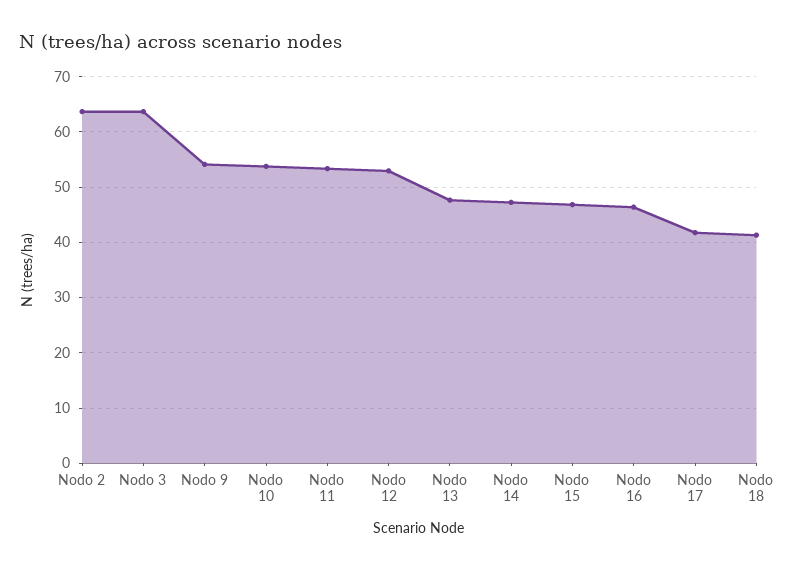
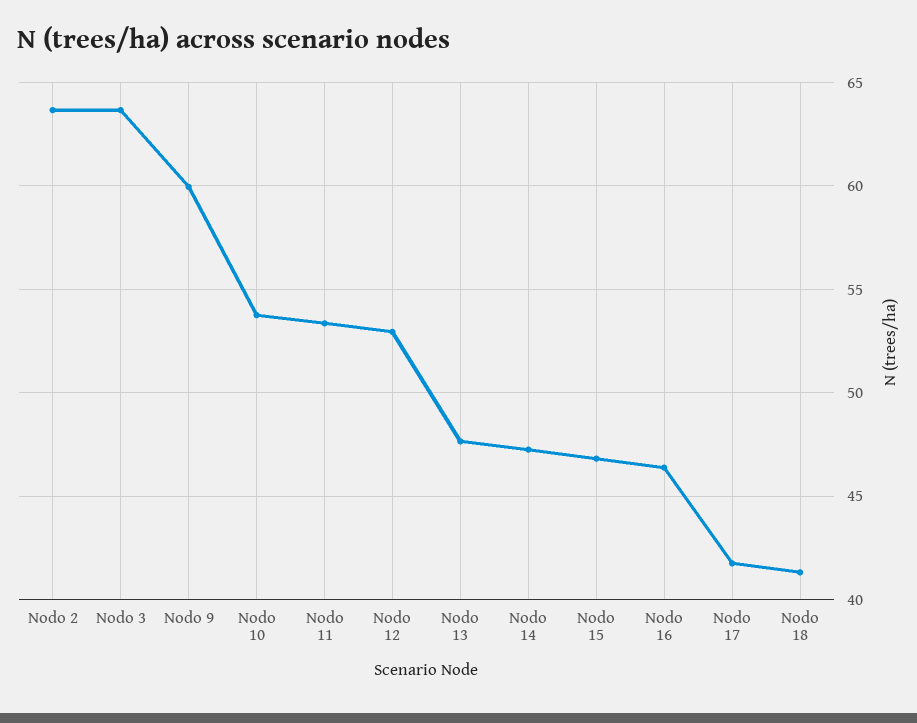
Nodo 9: 54 -> 60

